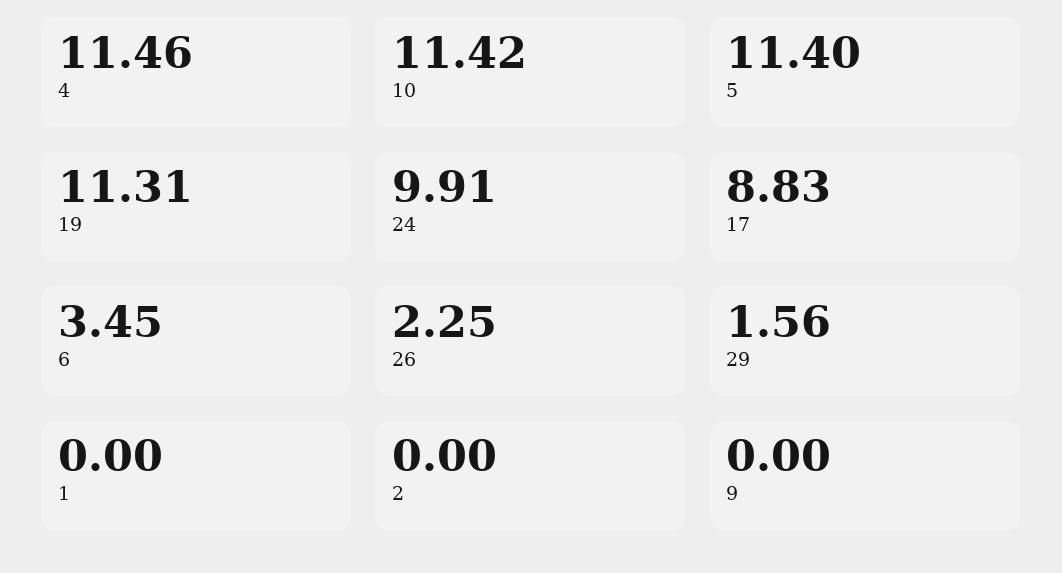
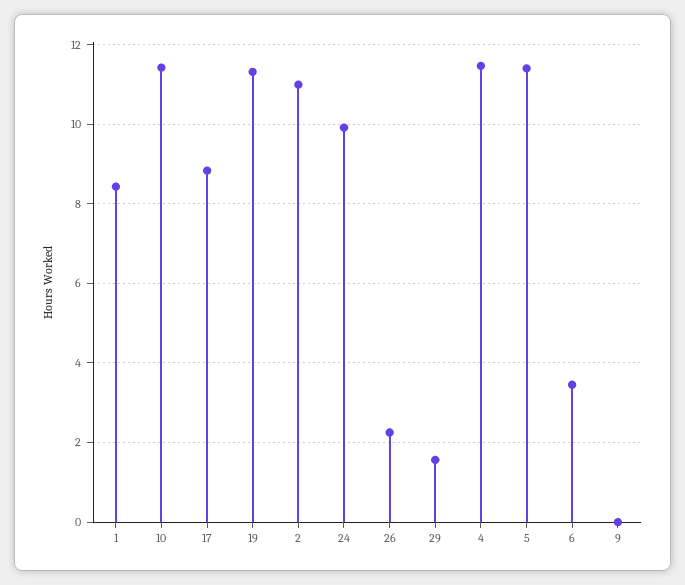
1: 0 -> 8.4
2: 0 -> 11

